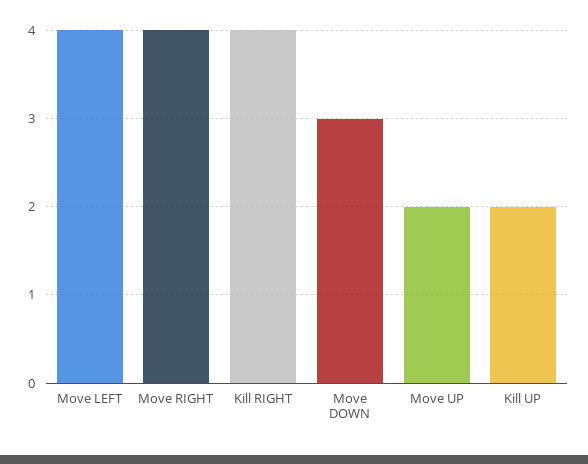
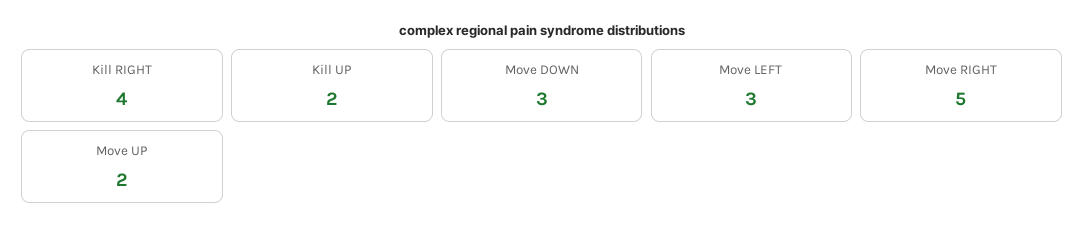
Move LEFT: 4 -> 3
Move RIGHT: 4 -> 5

